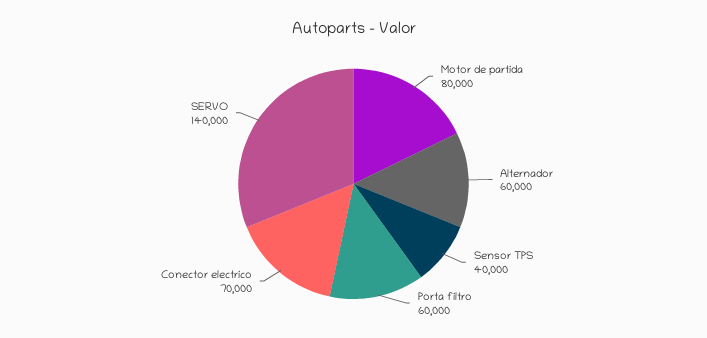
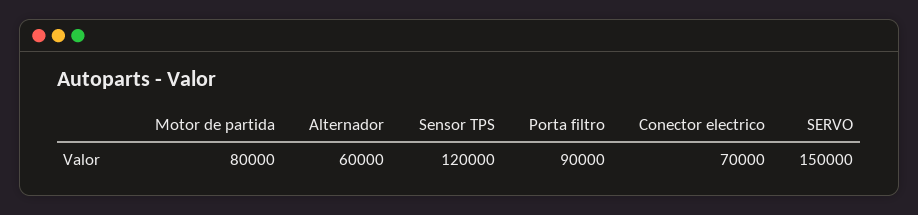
Sensor TPS: 40000 -> 120000
Porta filtro: 60000 -> 90000
SERVO: 140000 -> 150000

